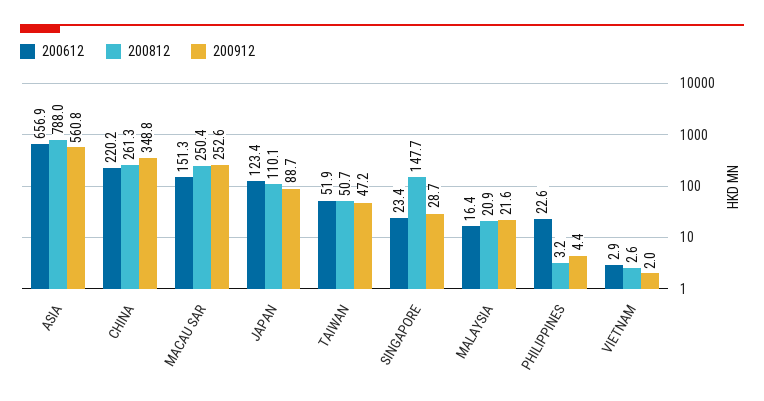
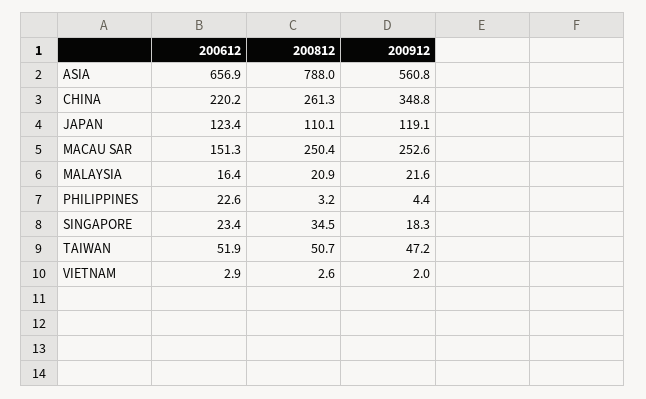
200912, JAPAN: 88.7 -> 119.1
200812, SINGAPORE: 147.7 -> 34.5
200912, SINGAPORE: 28.7 -> 18.3

